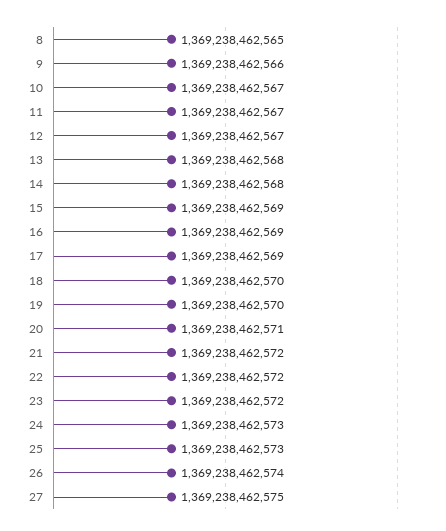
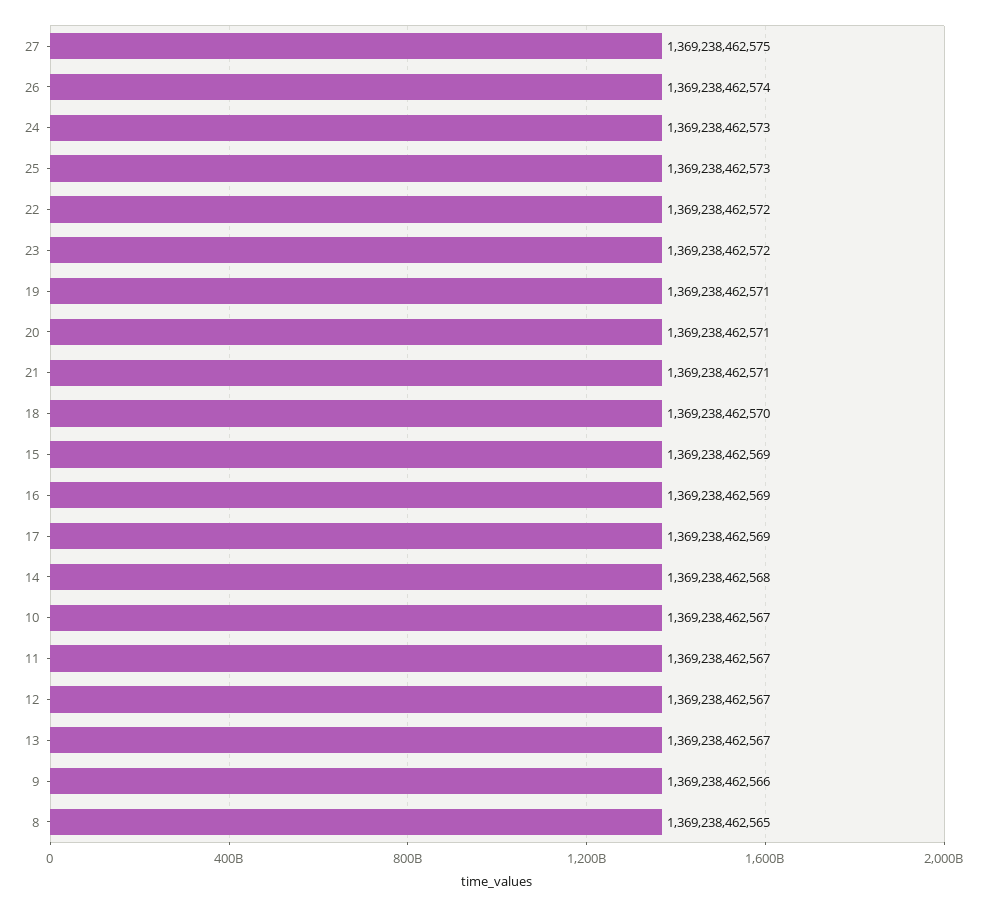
13: 1369238462568 -> 1369238462567
19: 1369238462570 -> 1369238462571
21: 1369238462572 -> 1369238462571

